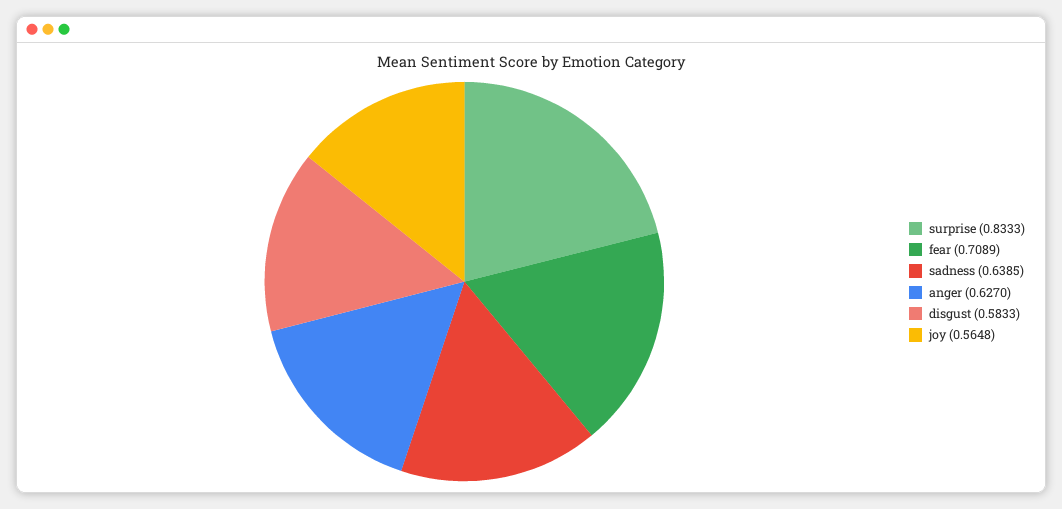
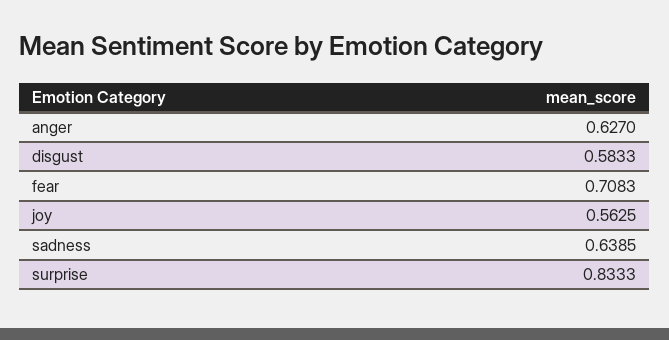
fear: 0.7089 -> 0.7083
joy: 0.5648 -> 0.5625

